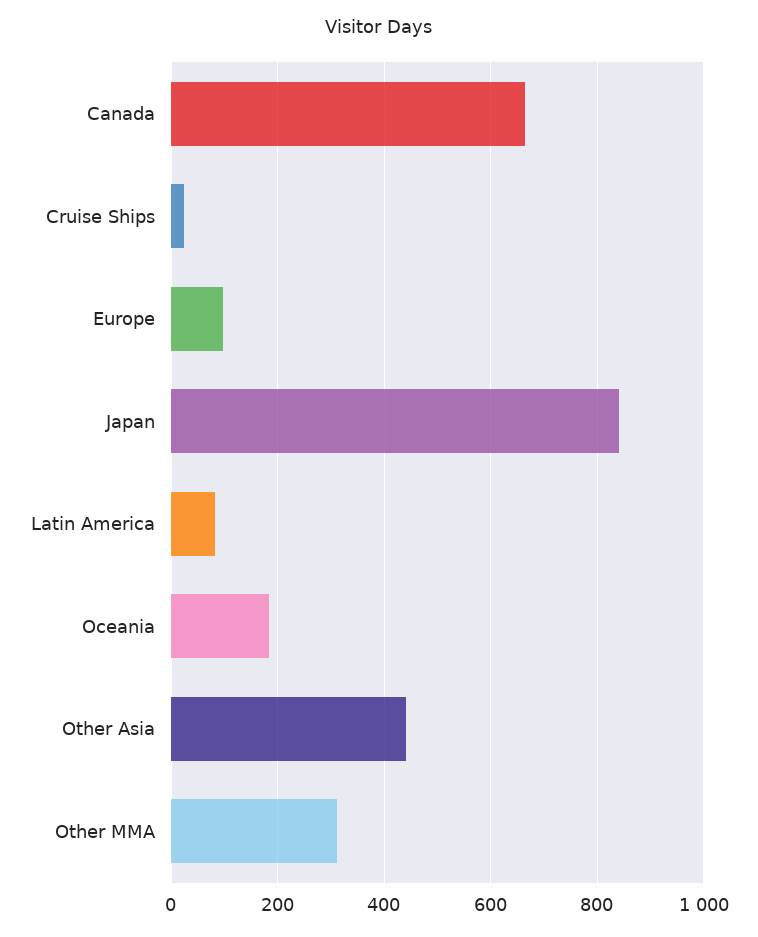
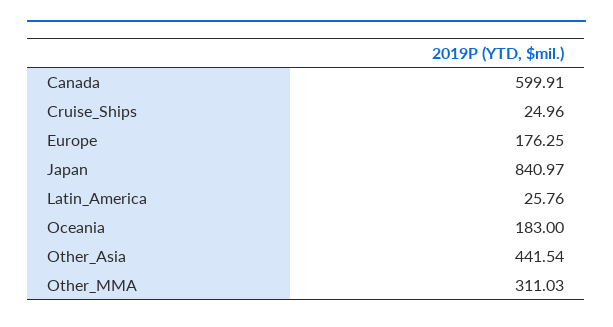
Canada: 660 -> 599.91
Europe: 100 -> 176.25
Latin America: 80 -> 25.76

